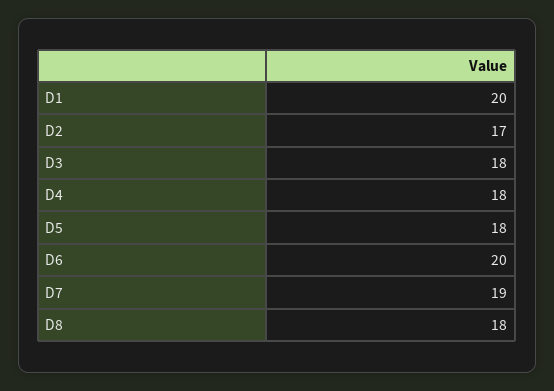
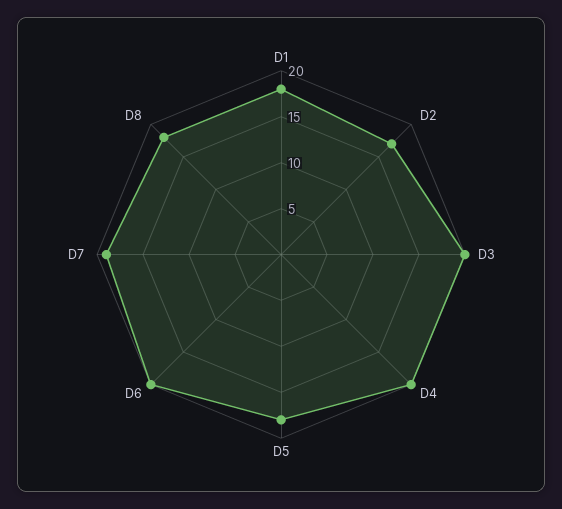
D1: 20 -> 18
D3: 18 -> 20
D4: 18 -> 20

